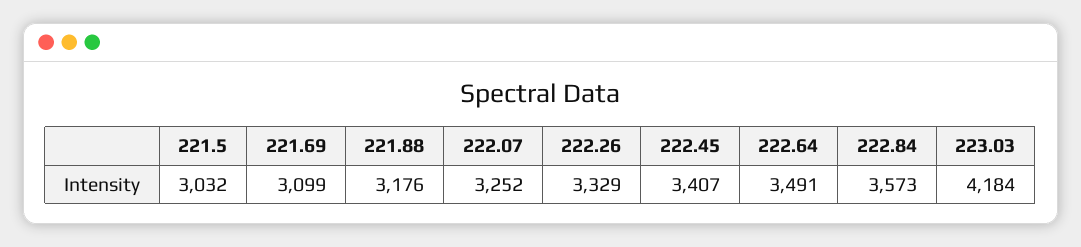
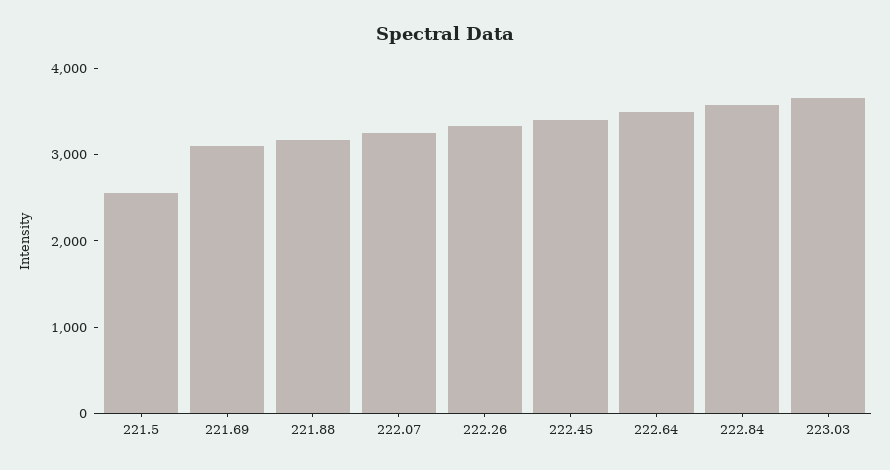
221.5: 3032 -> 2600
223.03: 4184 -> 3600

